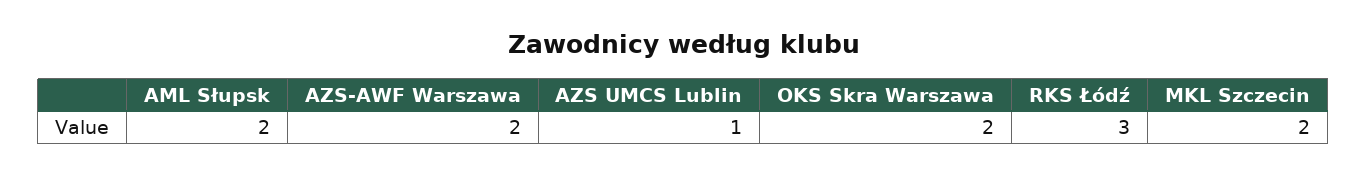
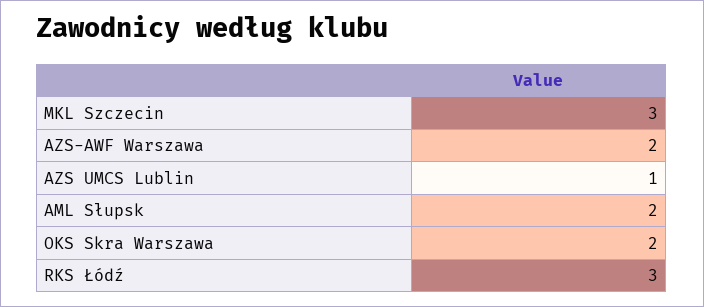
MKL Szczecin: 2 -> 3

